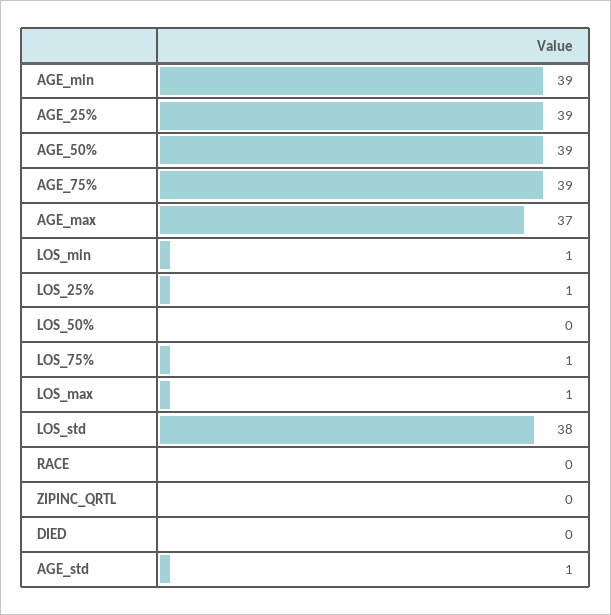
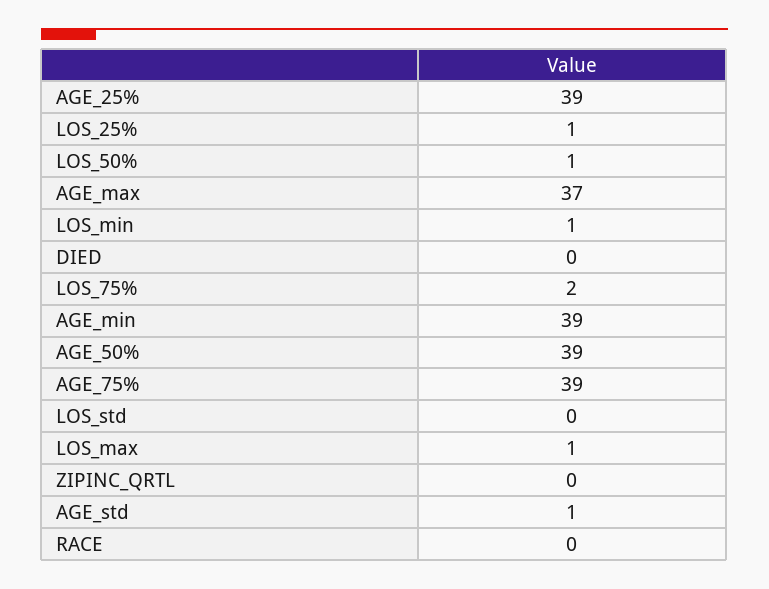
LOS_50%: 0 -> 1
LOS_75%: 1 -> 2
LOS_std: 38 -> 0

